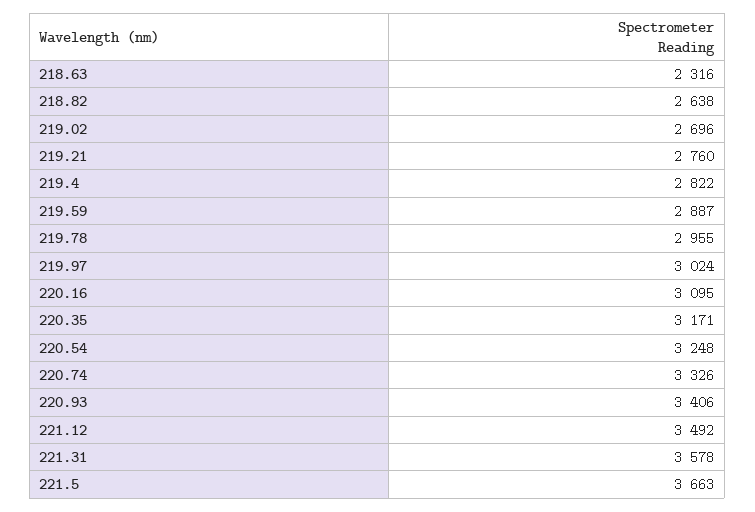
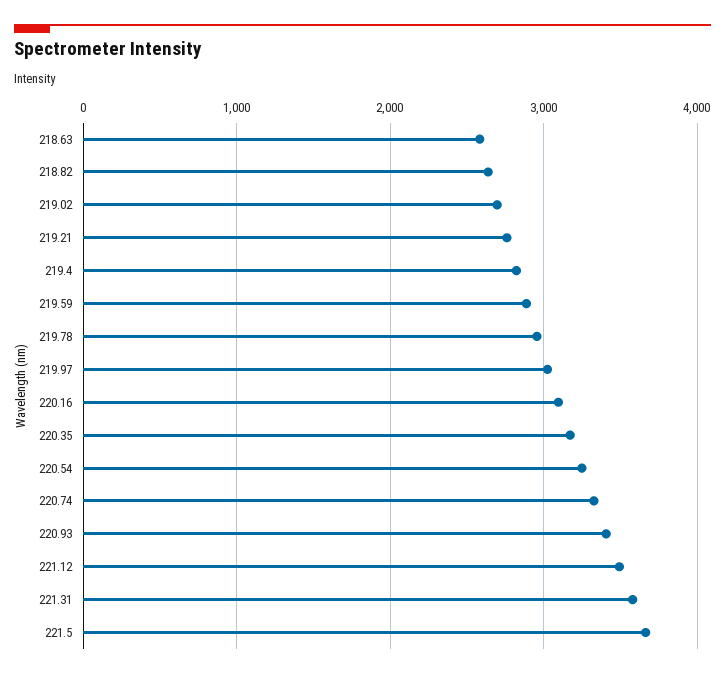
218.63: 2316 -> 2600

